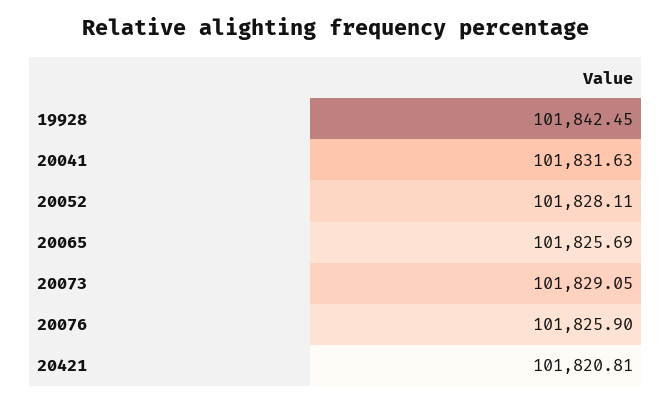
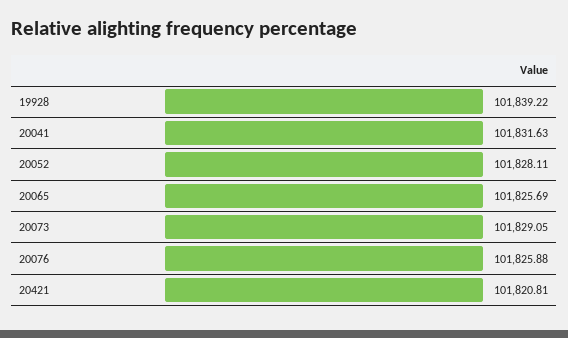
19928: 101842.45 -> 101839.22
20076: 101825.9 -> 101825.88

